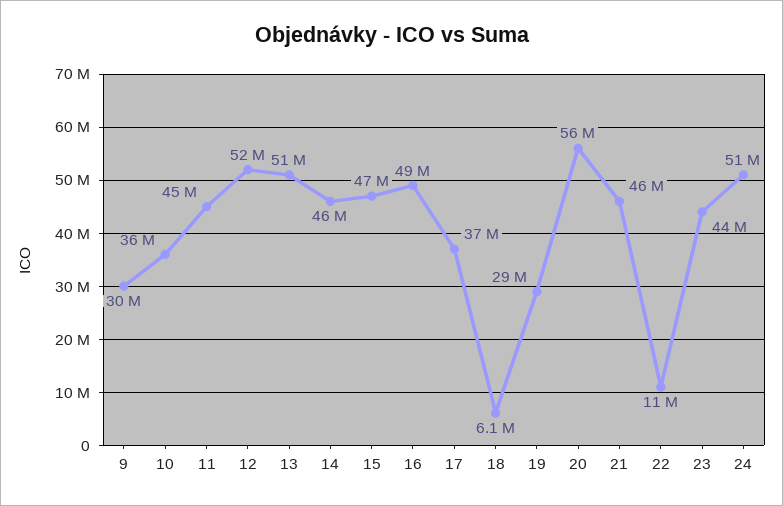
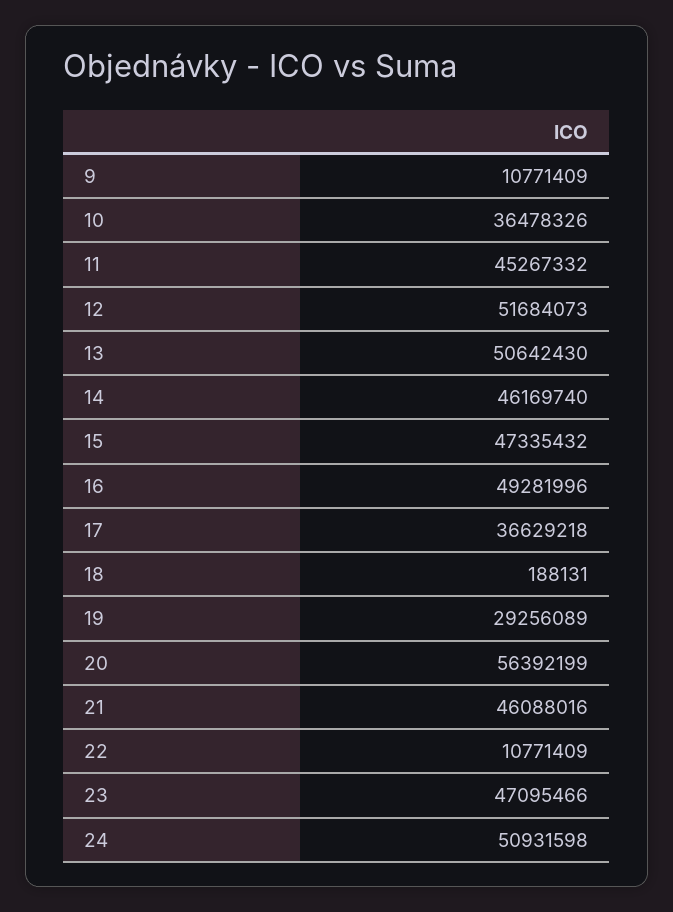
9: 30000000 -> 10771409
18: 6100000 -> 188131
23: 44000000 -> 47095466

